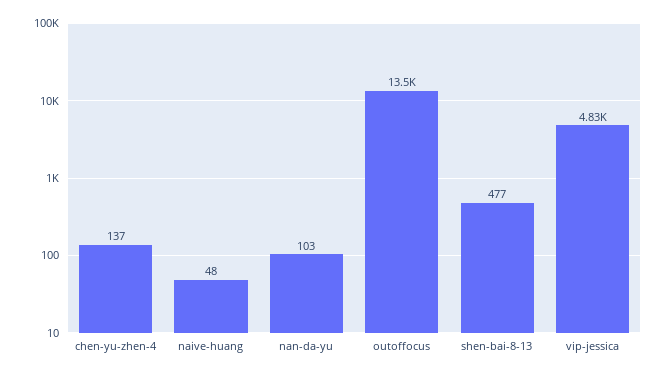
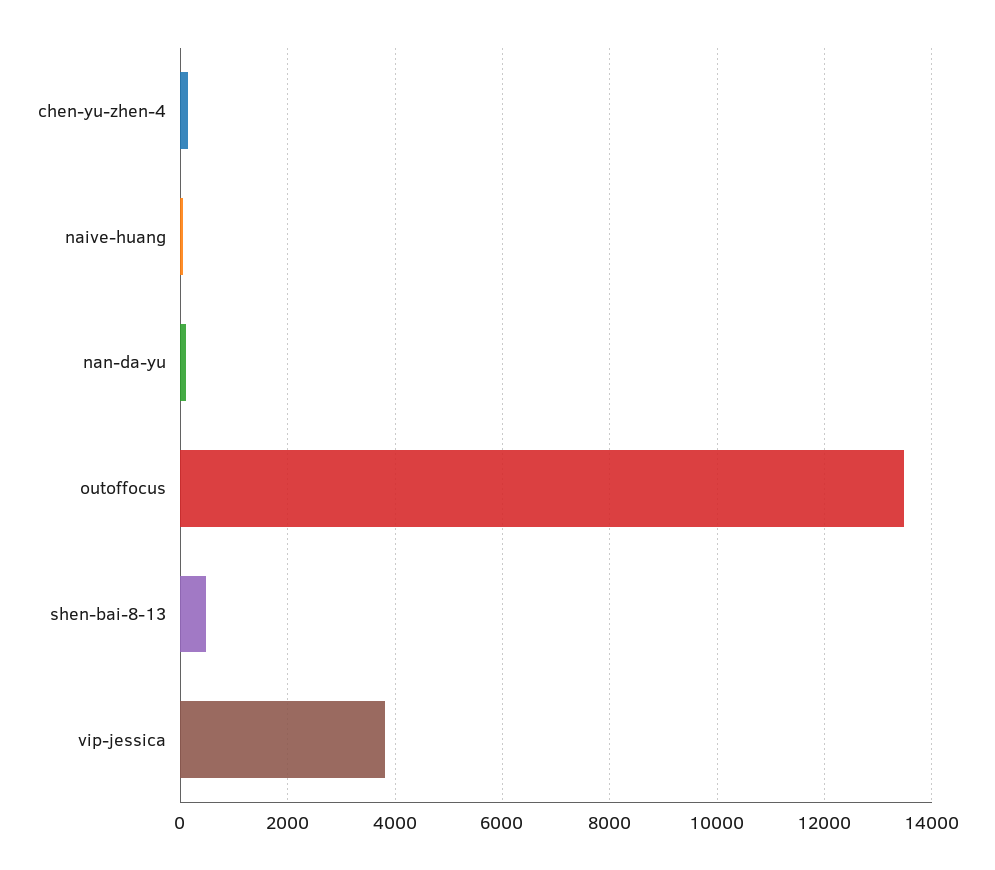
vip-jessica: 4830 -> 3800

